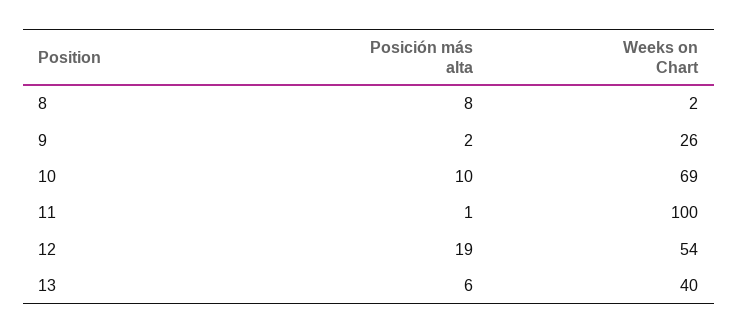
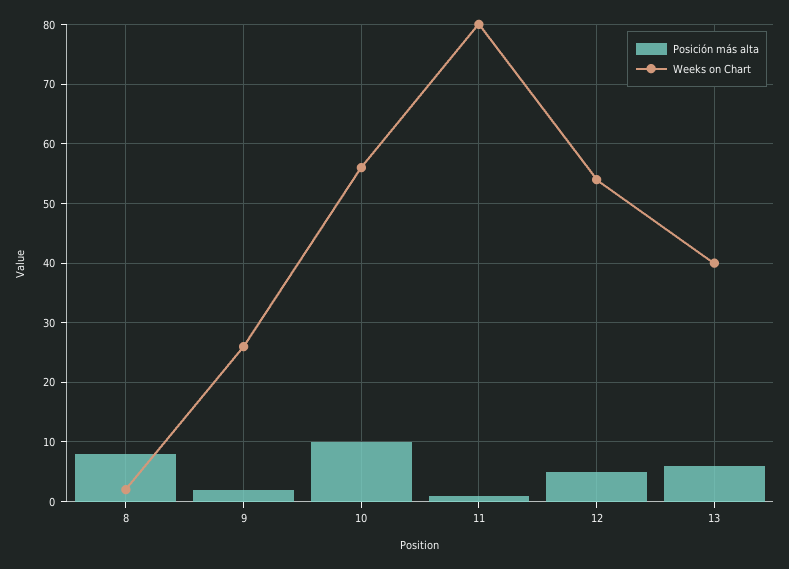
Weeks on Chart, 10: 69 -> 55
Weeks on Chart, 11: 100 -> 80
Posición más alta, 12: 19 -> 5

